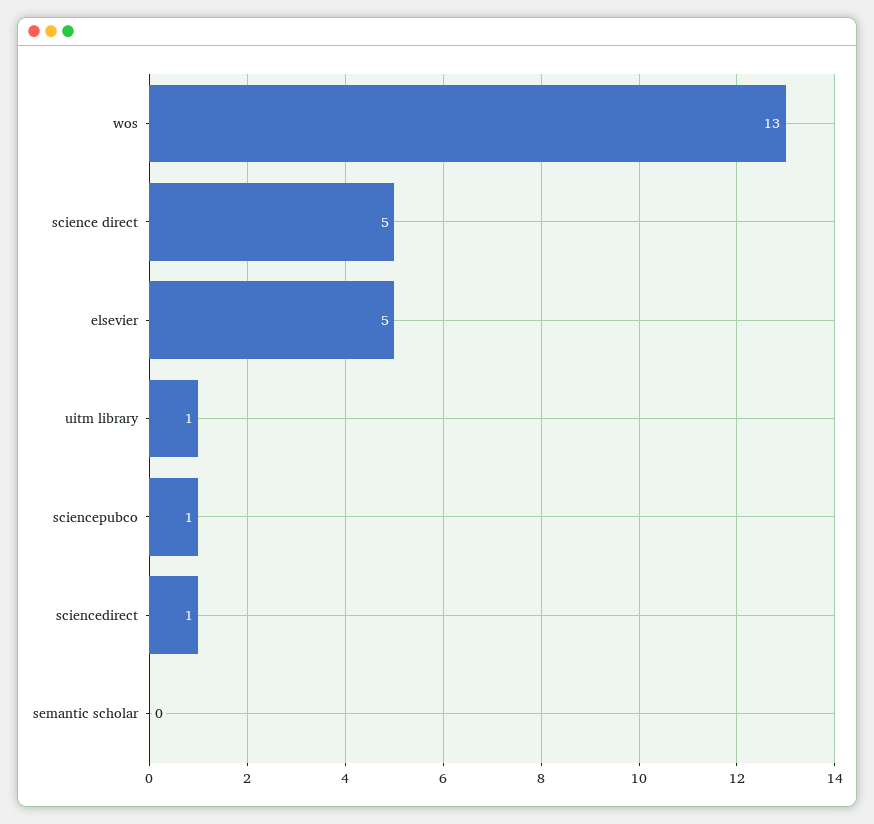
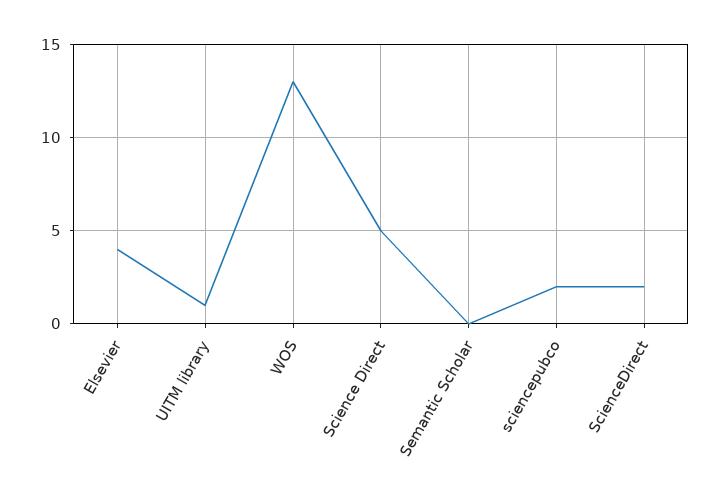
elsevier: 5 -> 4
sciencepubco: 1 -> 2
sciencedirect: 1 -> 2

